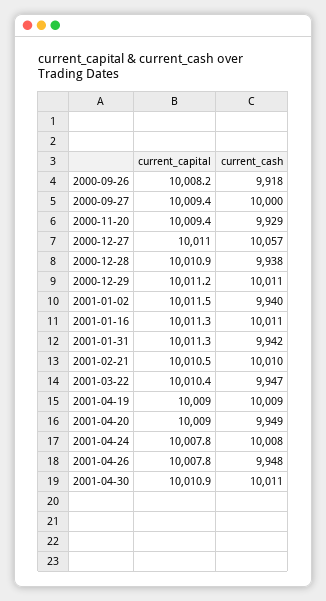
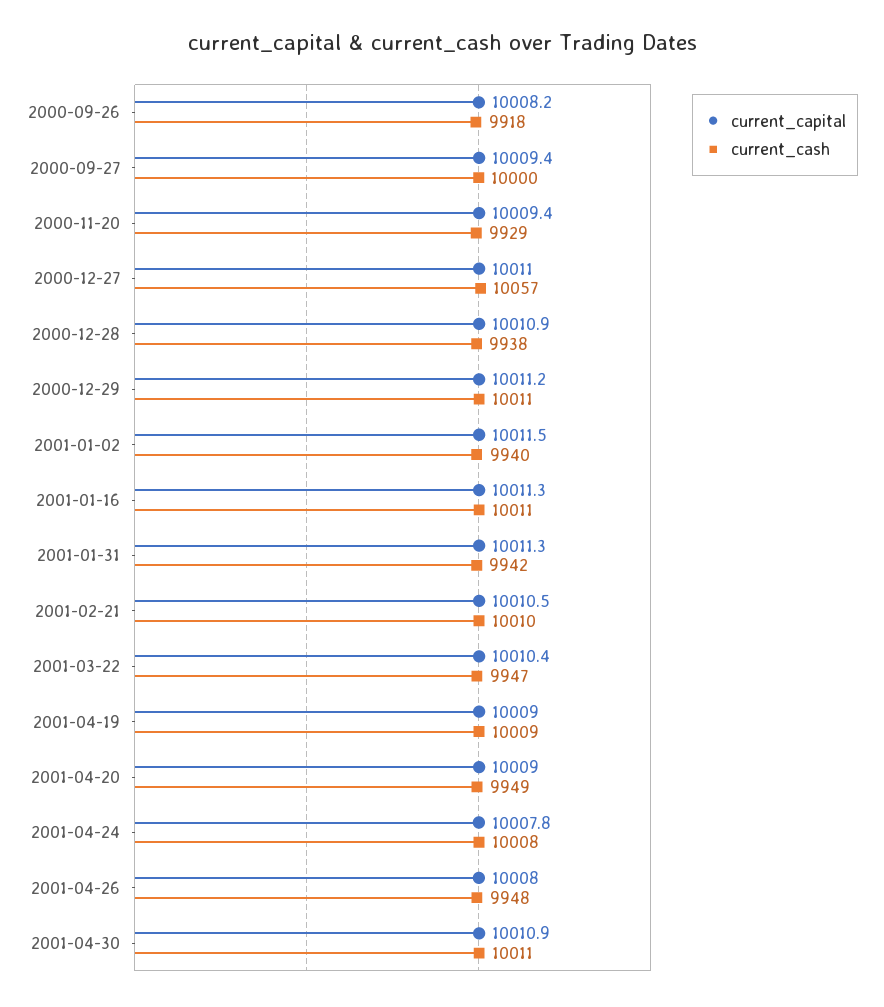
current_capital, 2001-04-26: 10007.8 -> 10008

